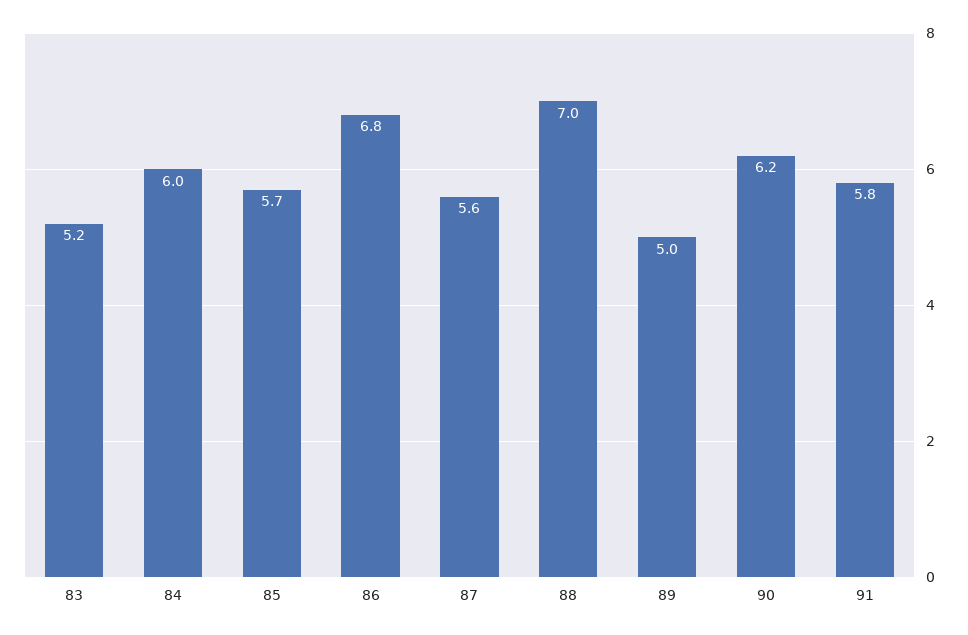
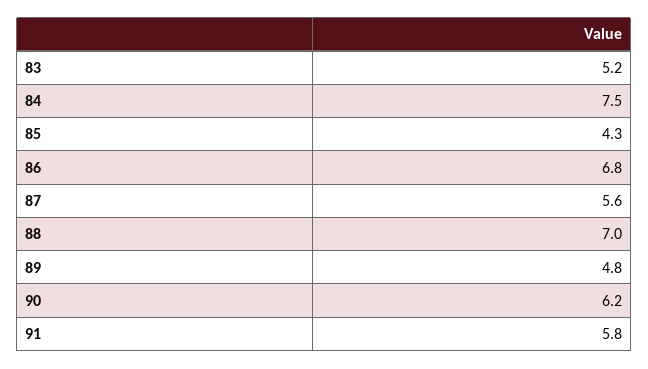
84: 6 -> 7.5
85: 5.7 -> 4.3
89: 5 -> 4.8

